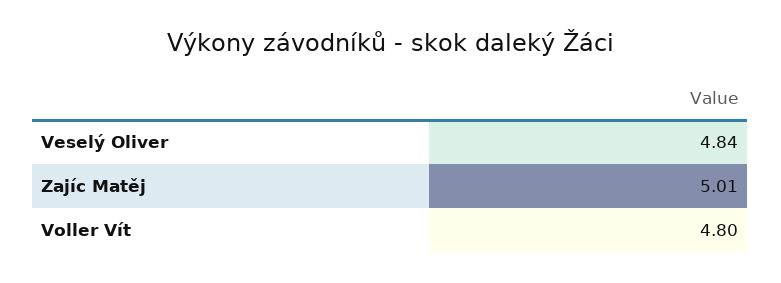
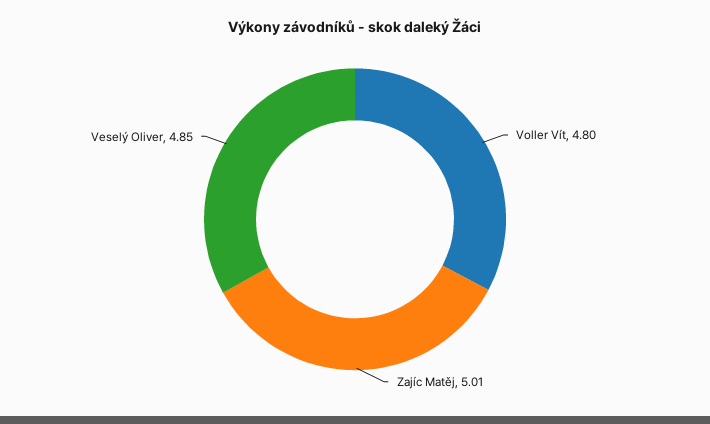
Veselý Oliver: 4.84 -> 4.85

